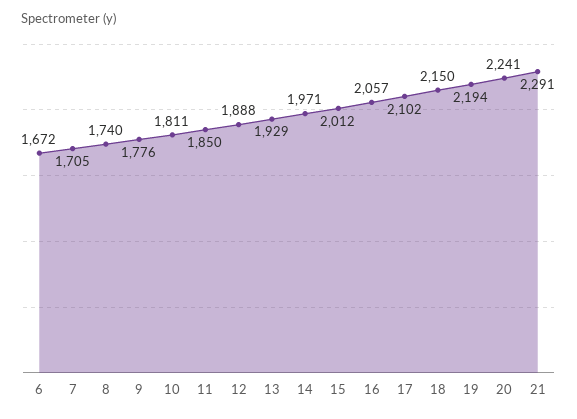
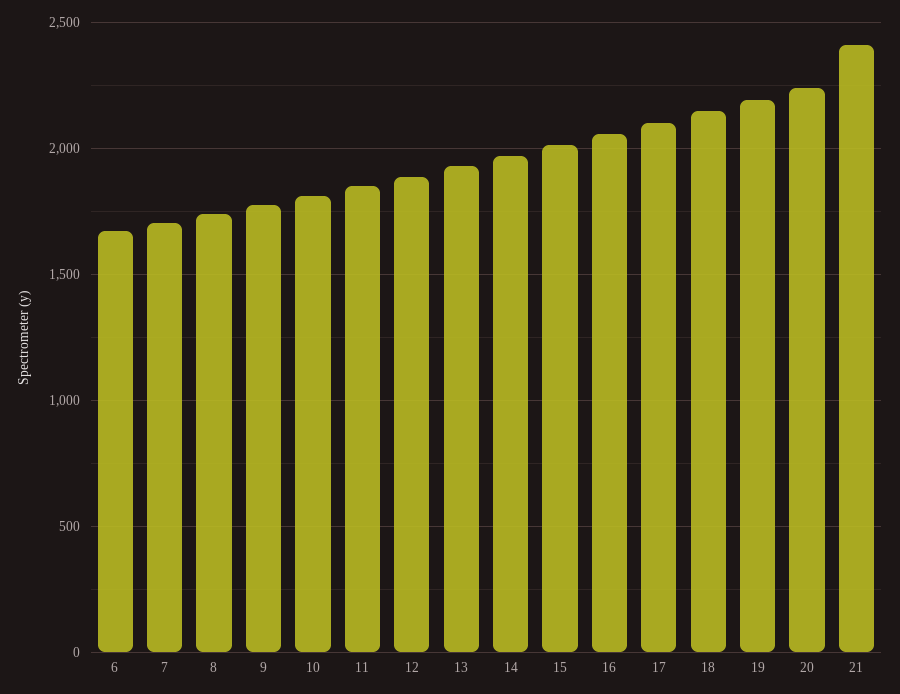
21: 2291 -> 2400

